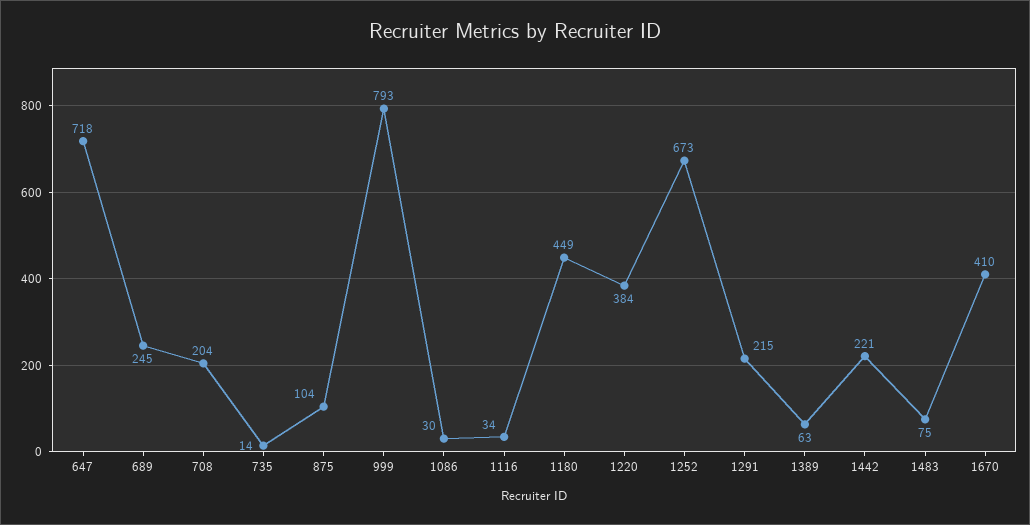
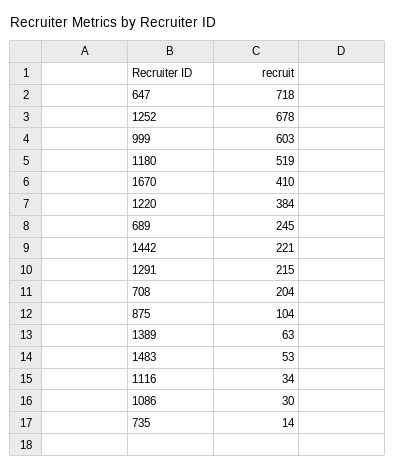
999: 793 -> 603
1180: 449 -> 519
1252: 673 -> 678
1483: 75 -> 53

